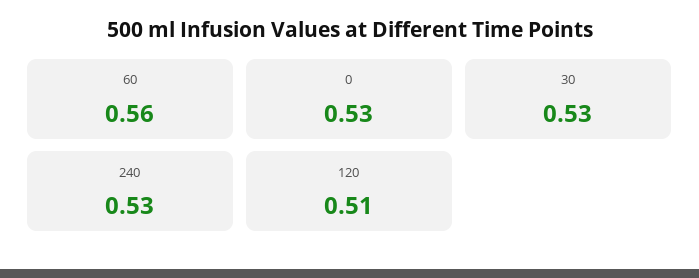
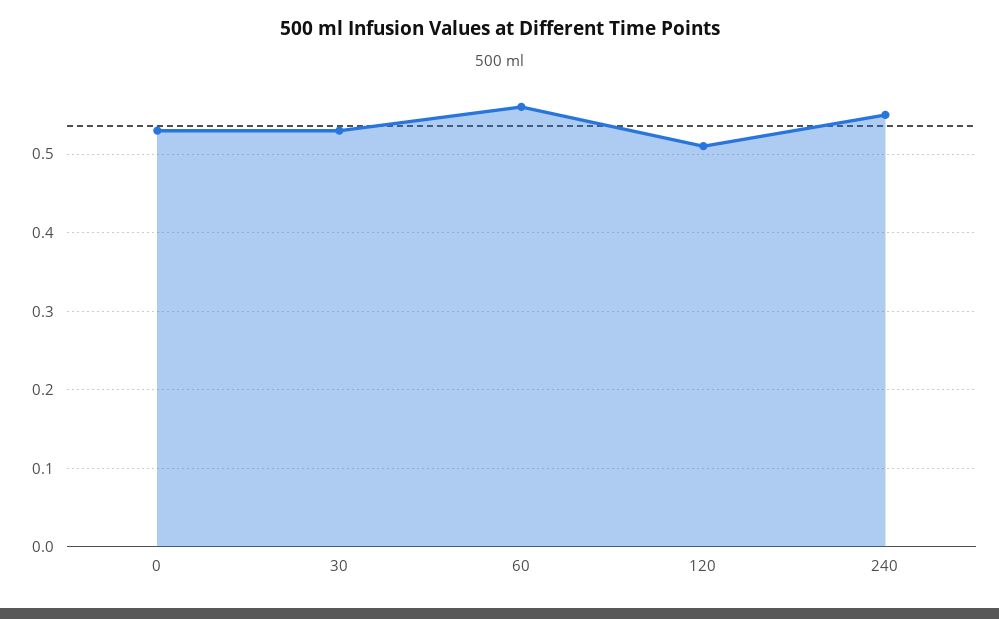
240: 0.53 -> 0.55

